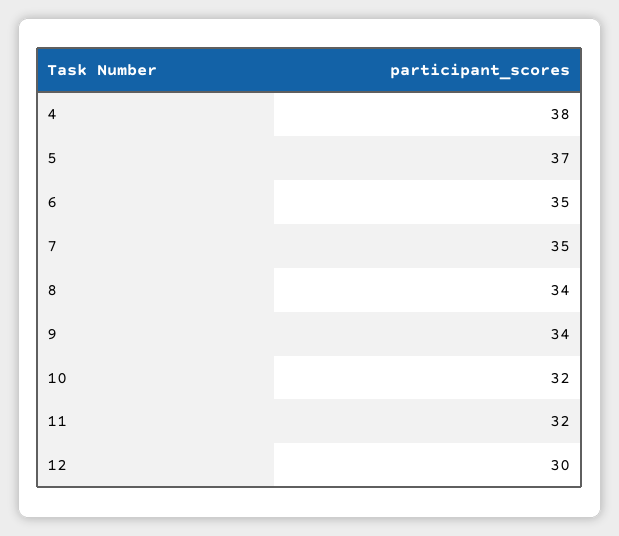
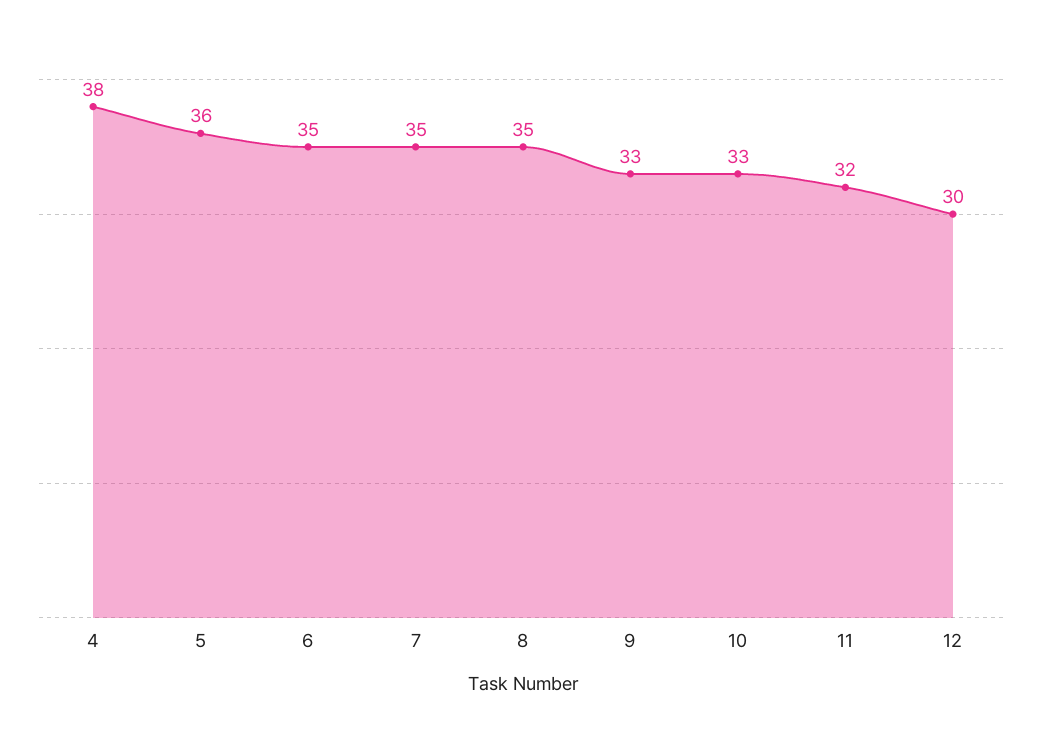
5: 37 -> 36
8: 34 -> 35
9: 34 -> 33
10: 32 -> 33

